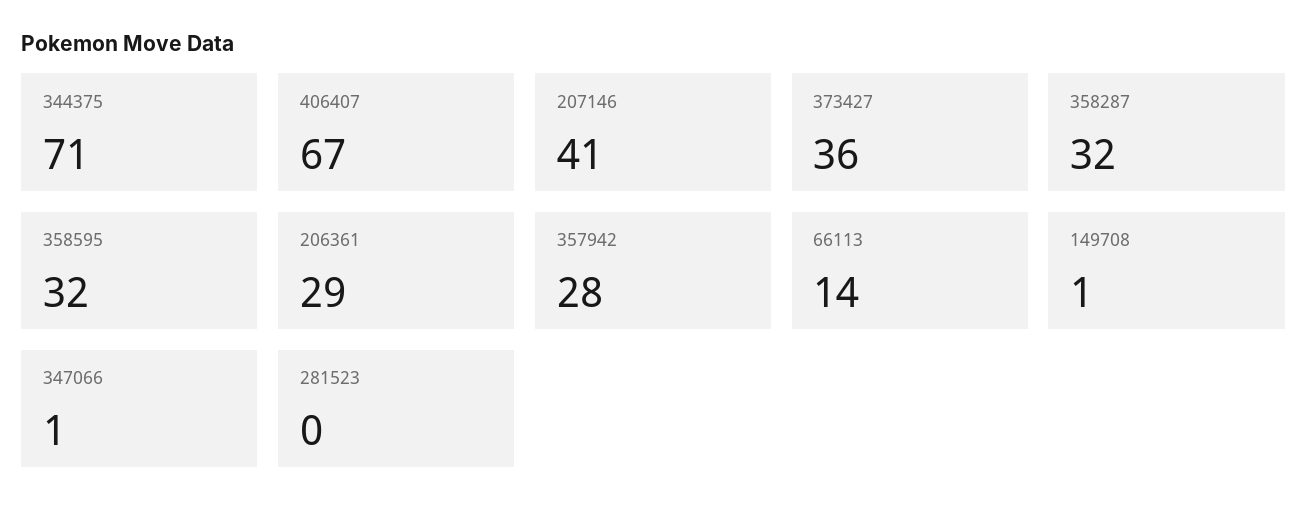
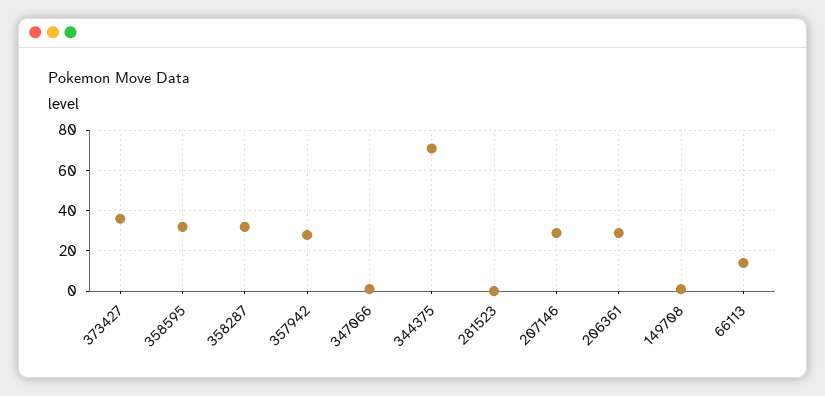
406407: 67 -> none
207146: 41 -> 30

